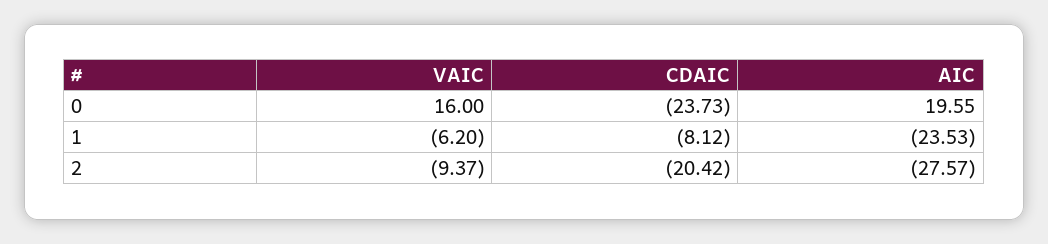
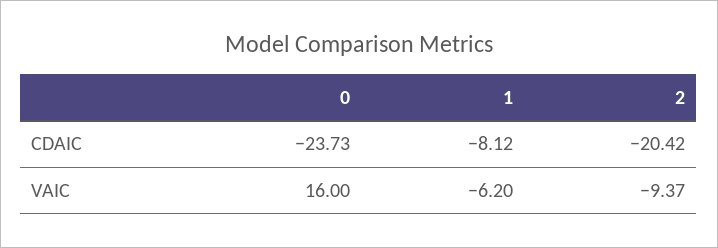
AIC, 0: 19.55 -> none
AIC, 1: -23.53 -> none
AIC, 2: -27.57 -> none

